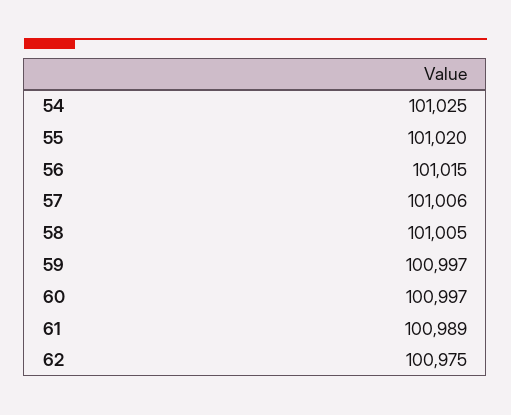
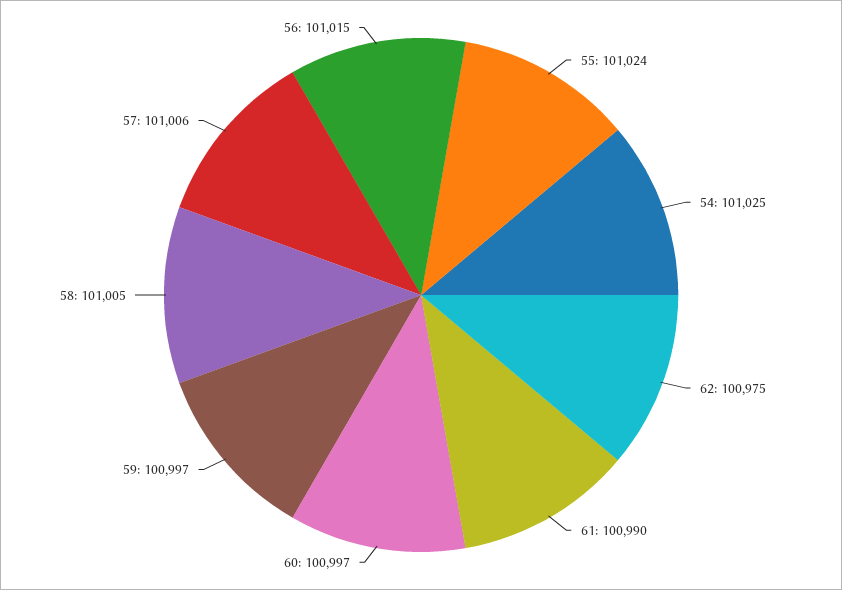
55: 101020 -> 101024
61: 100989 -> 100990

